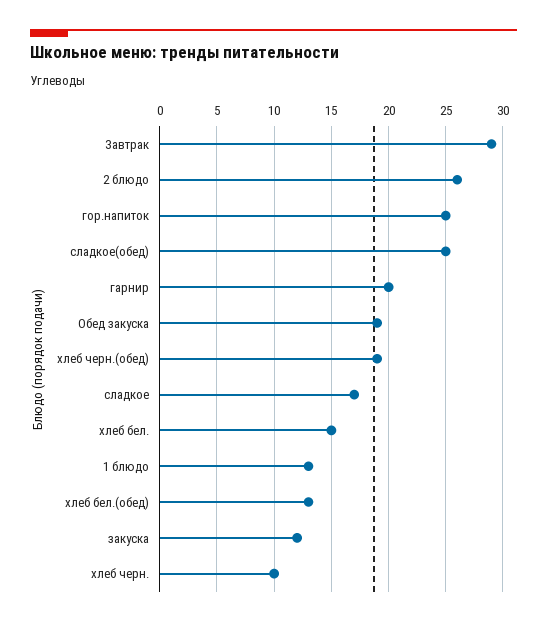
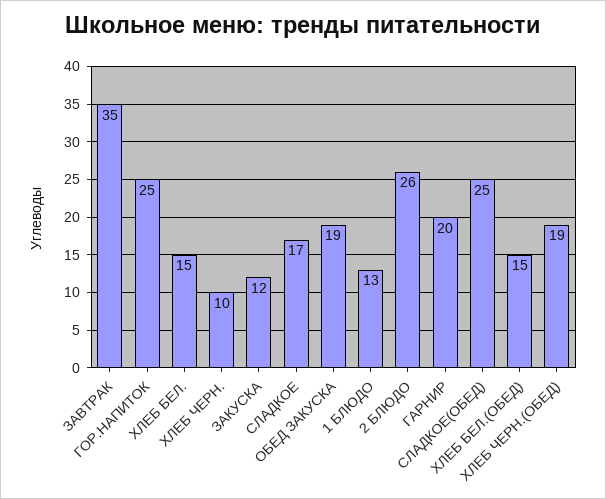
Завтрак: 29 -> 35
хлеб бел.(обед): 13 -> 15

